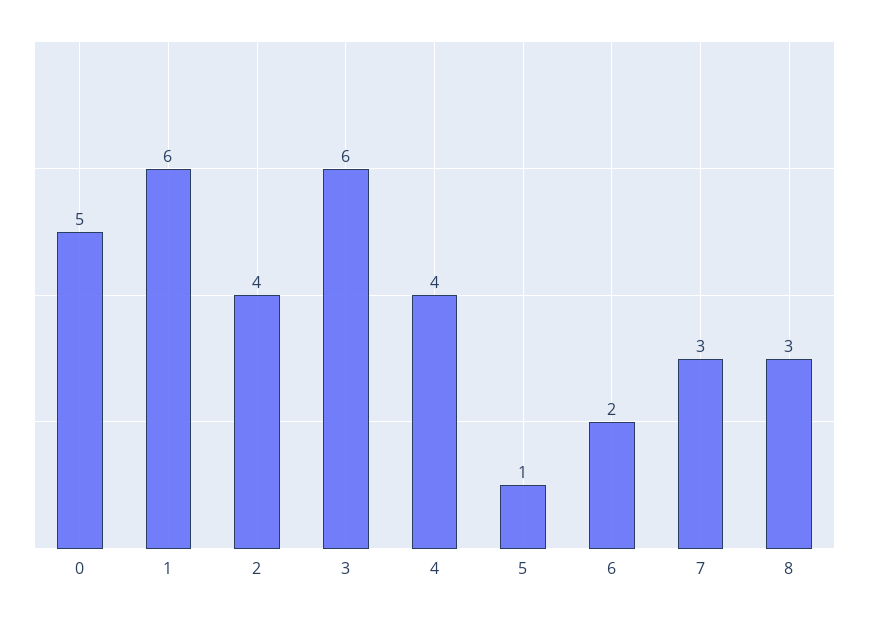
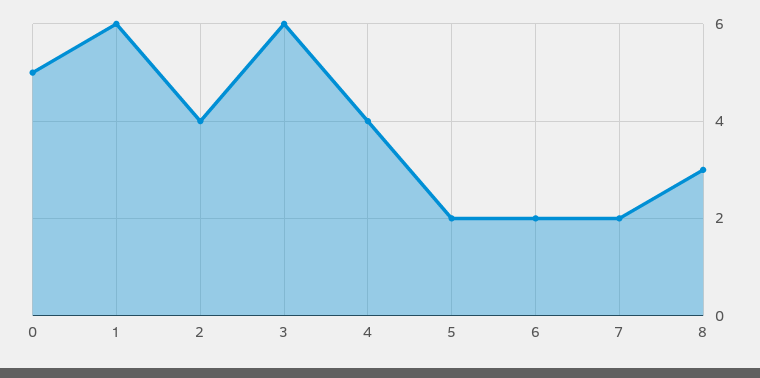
5: 1 -> 2
7: 3 -> 2

